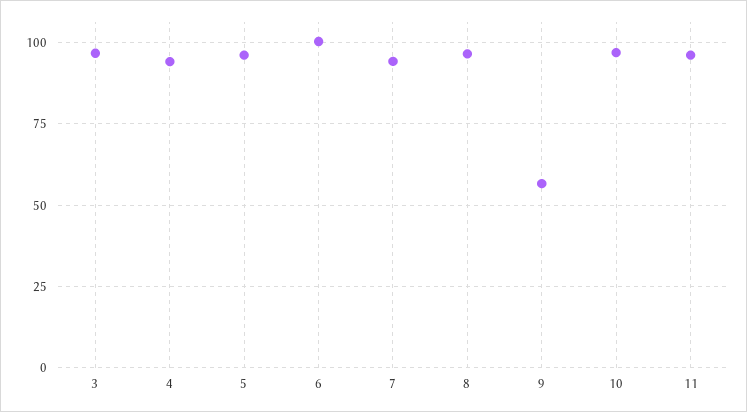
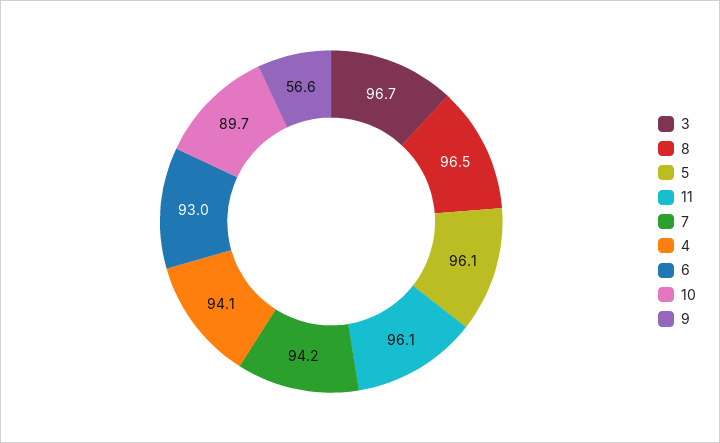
6: 100 -> 93
10: 97.5 -> 89.7

